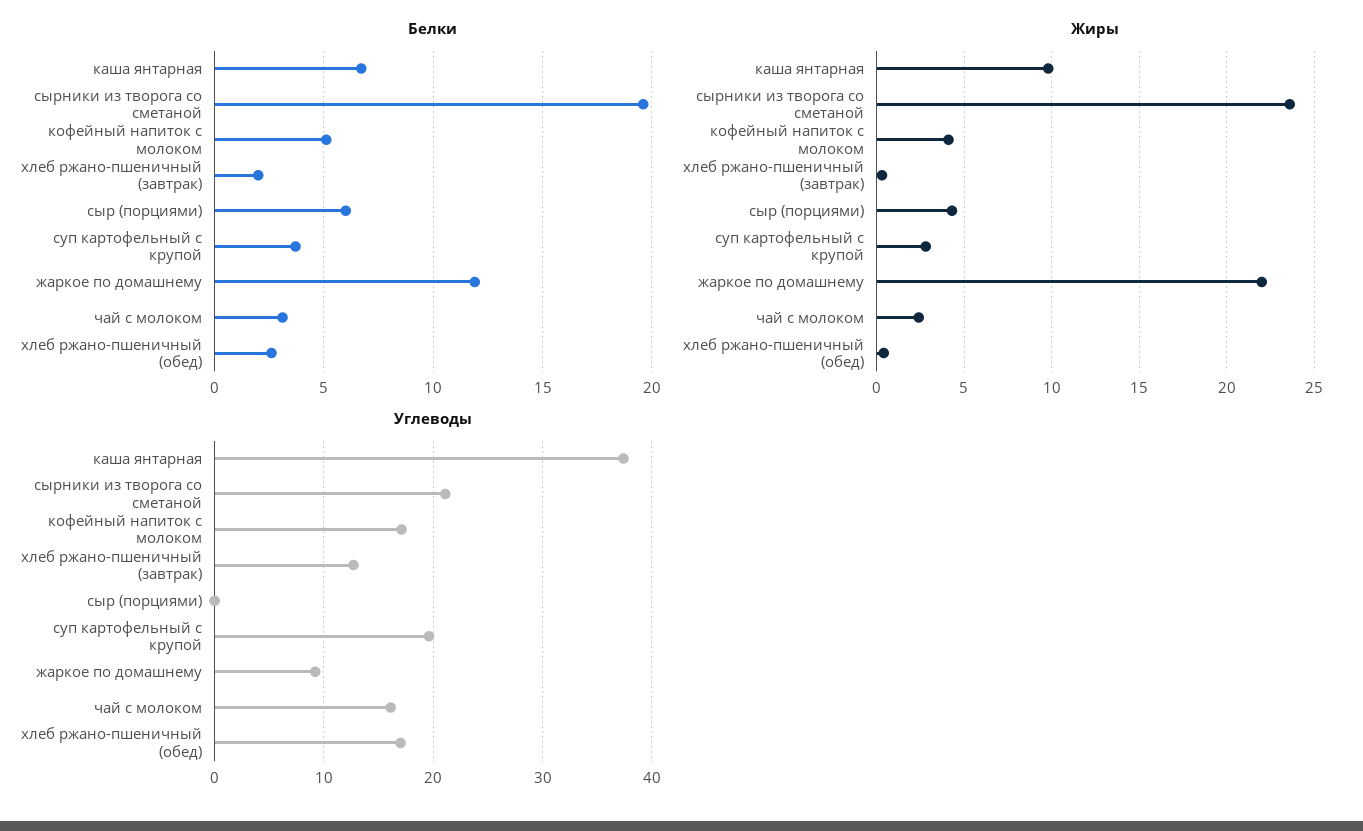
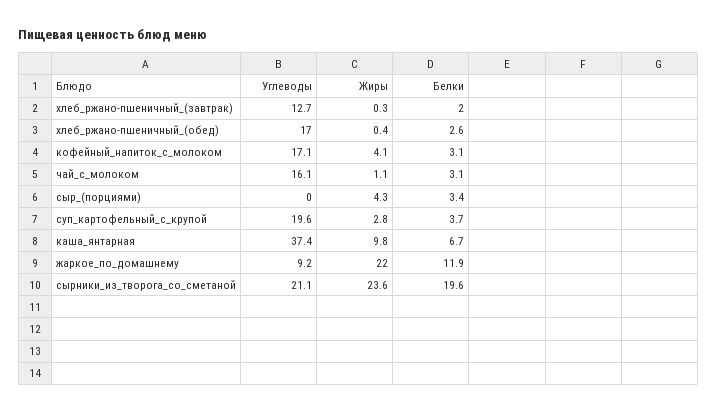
Белки, кофейный напиток с молоком: 5 -> 3.1
Белки, сыр (порциями): 6 -> 3.4
Жиры, чай с молоком: 2.5 -> 1.1

